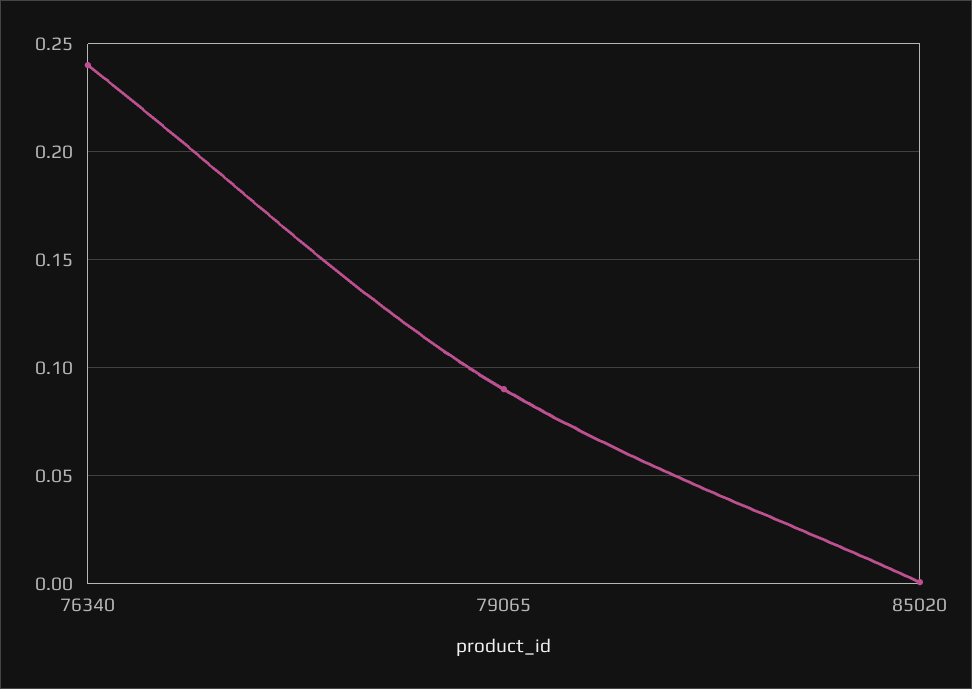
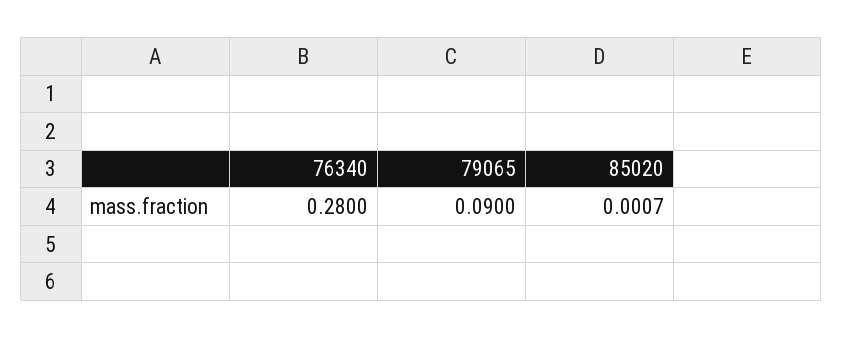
76340: 0.24 -> 0.28

